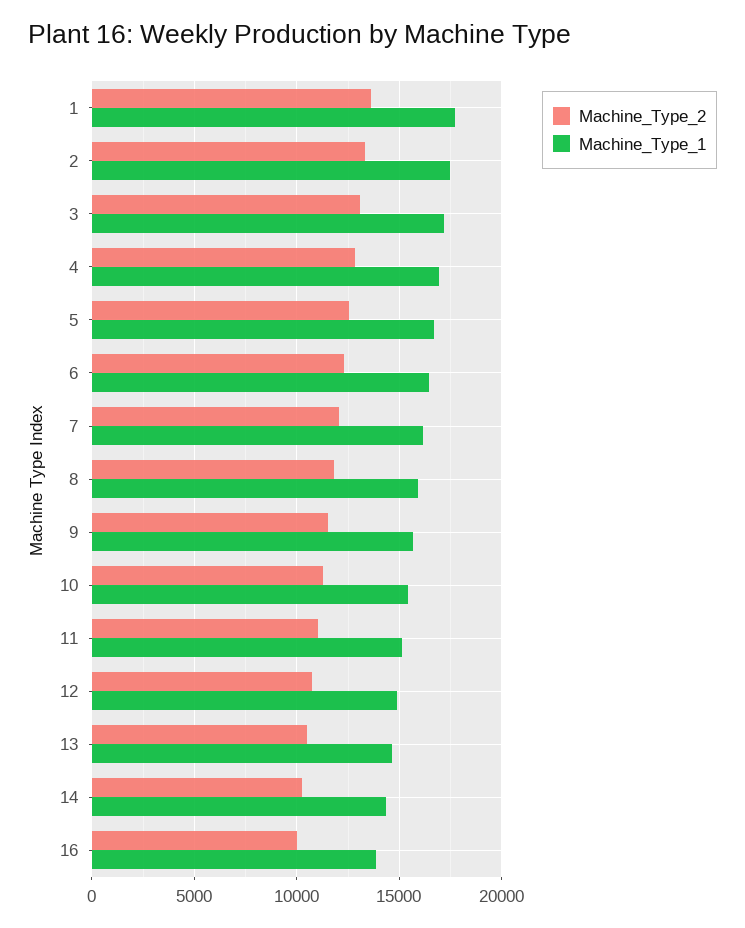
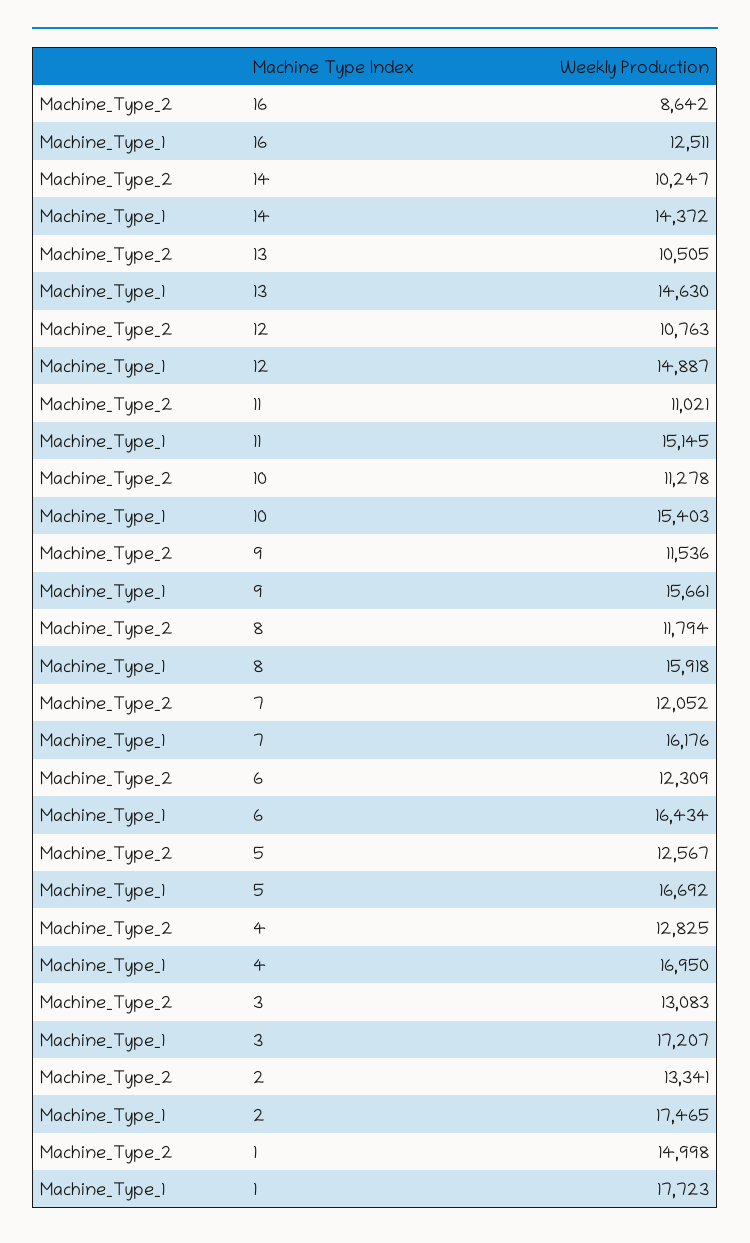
Machine_Type_2, 1: 13500 -> 14998
Machine_Type_2, 16: 10000 -> 8642
Machine_Type_1, 16: 14000 -> 12511

